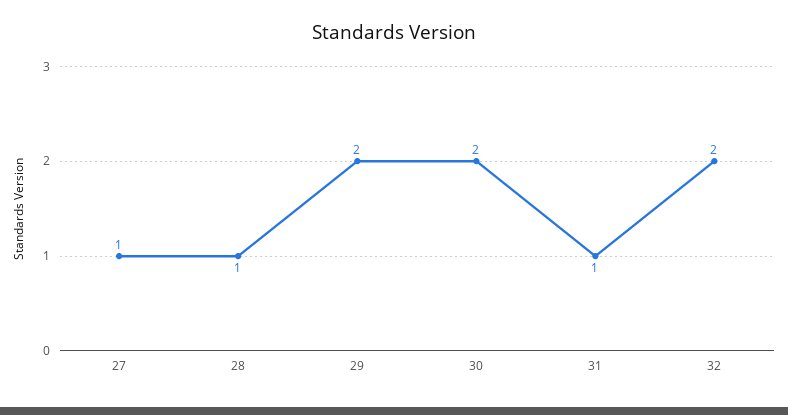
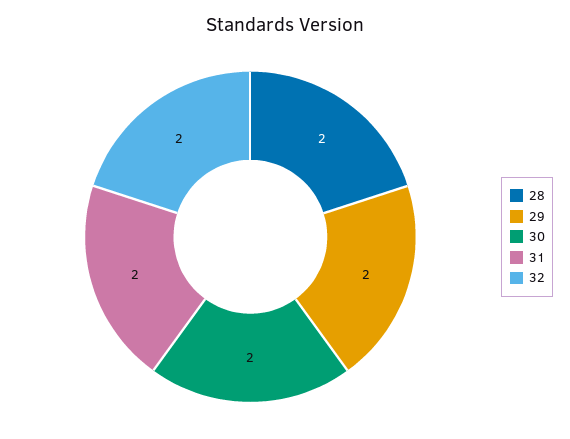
27: 1 -> none
28: 1 -> 2
31: 1 -> 2

